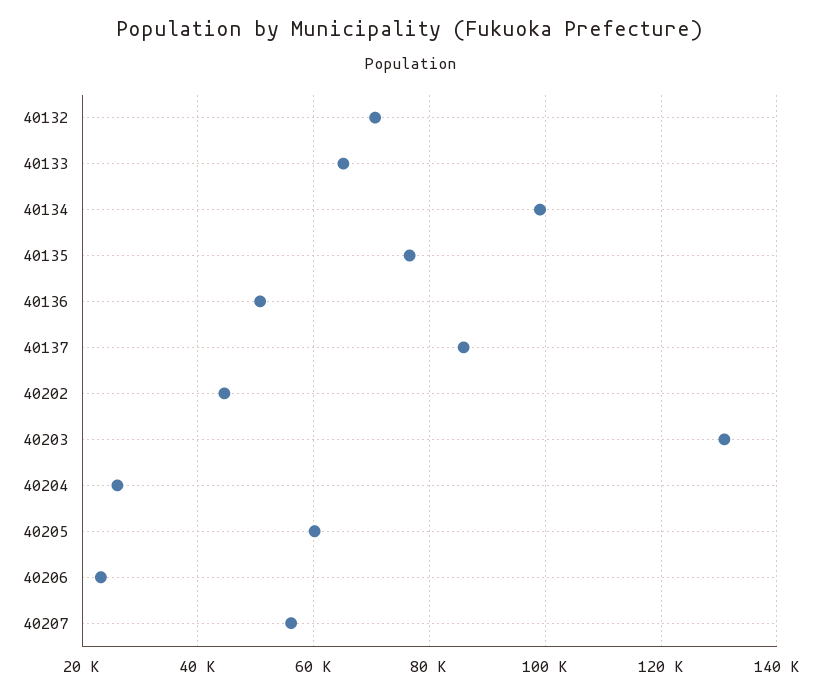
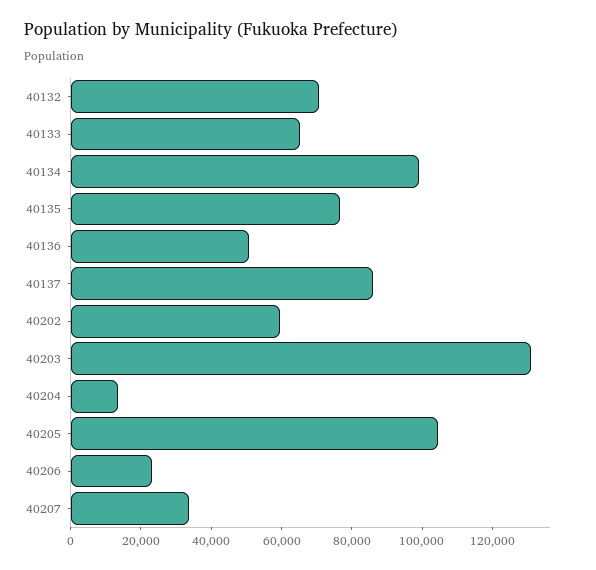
40202: 44000 -> 60000
40204: 26000 -> 15000
40205: 60000 -> 105000
40207: 56000 -> 35000

